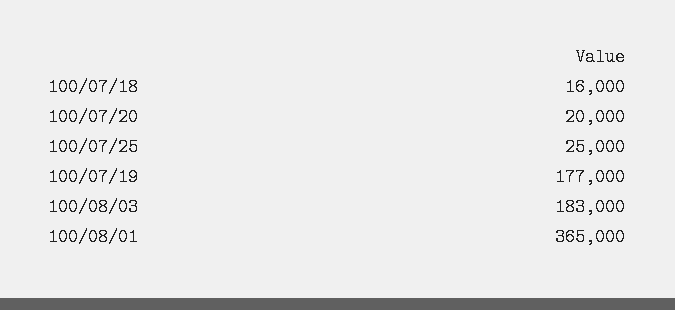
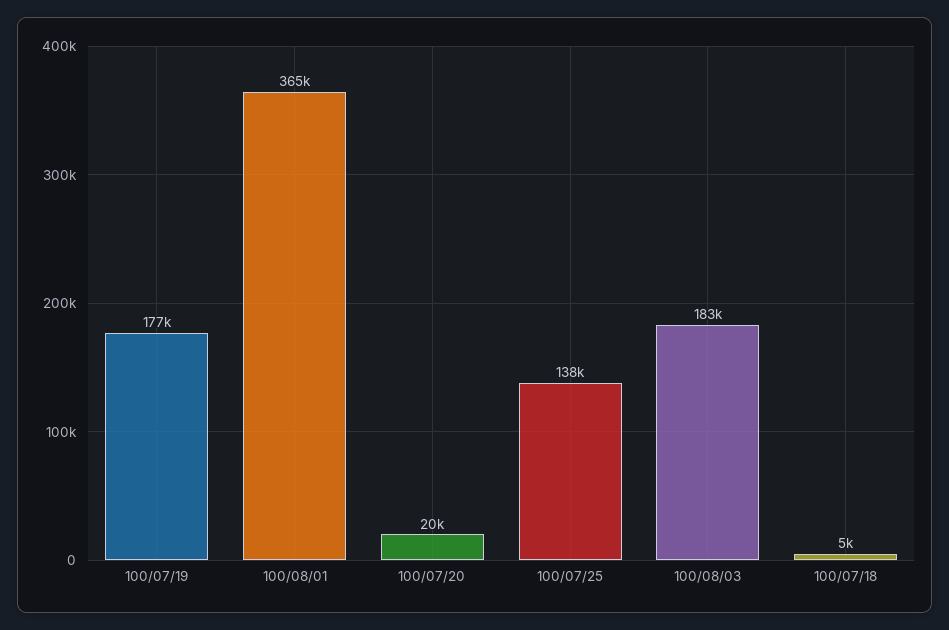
100/07/18: 16000 -> 5000
100/07/25: 25000 -> 138000

